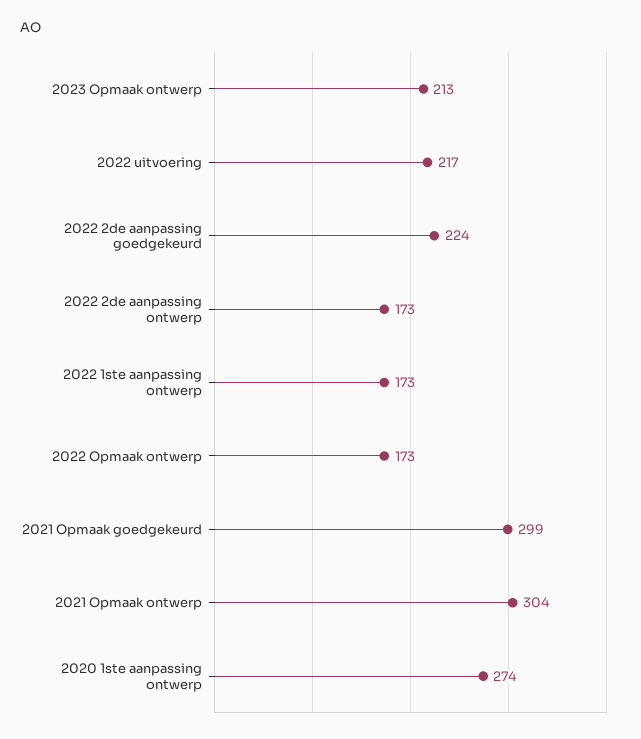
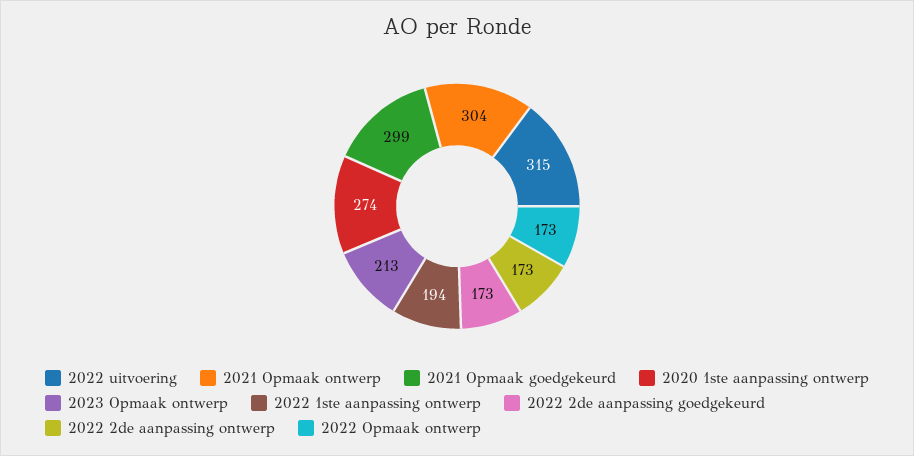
2022 uitvoering: 217 -> 315
2022 2de aanpassing goedgekeurd: 224 -> 173
2022 1ste aanpassing ontwerp: 173 -> 194

